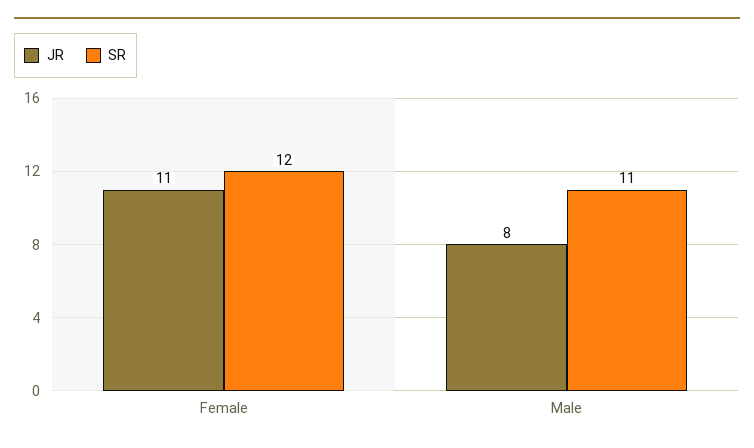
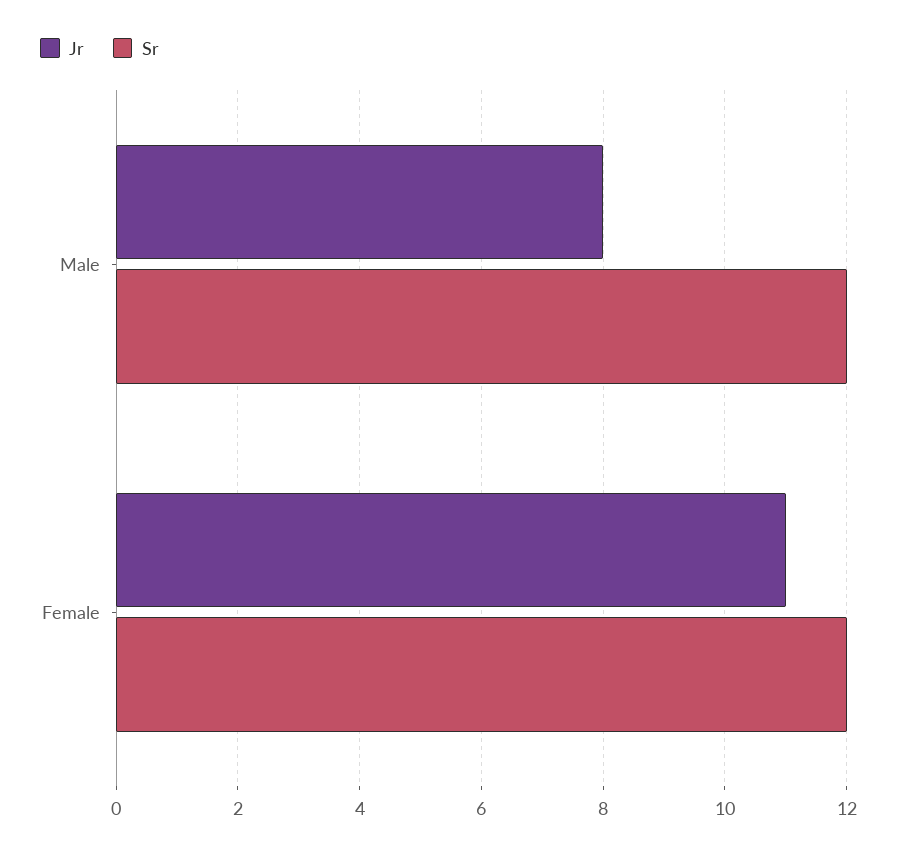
SR, Male: 11 -> 12

